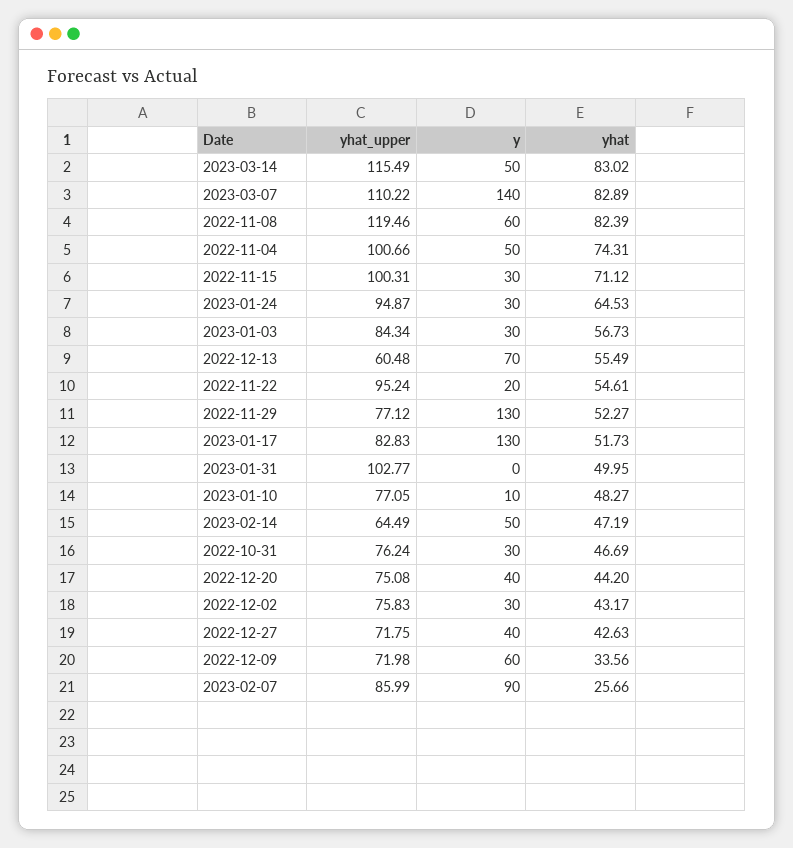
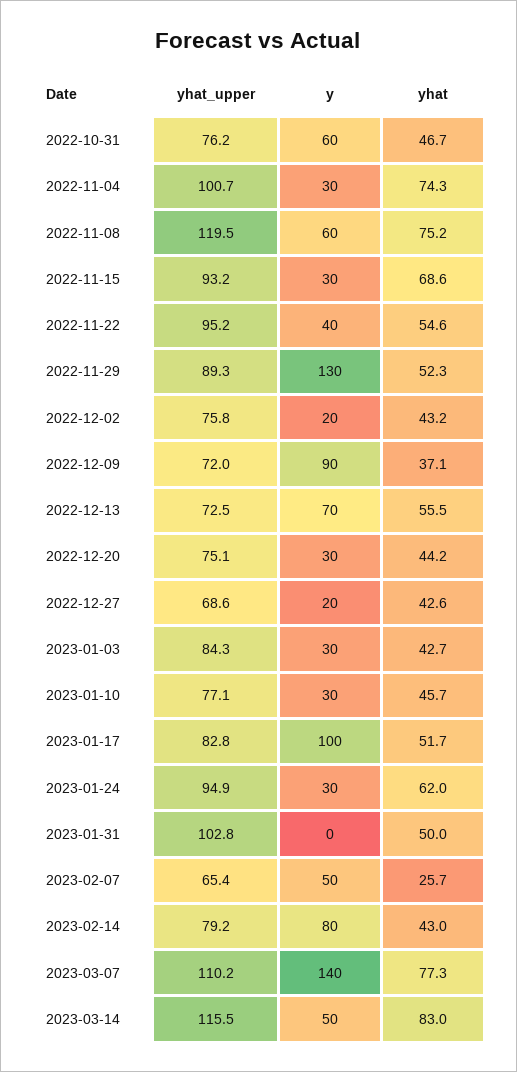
yhat, 2023-03-07: 82.89 -> 77.3
yhat, 2022-11-08: 82.39 -> 75.2
y, 2022-11-04: 50 -> 30
yhat_upper, 2022-11-15: 100.31 -> 93.2
yhat, 2022-11-15: 71.12 -> 68.6
yhat, 2023-01-24: 64.53 -> 62
yhat, 2023-01-03: 56.73 -> 42.7
yhat_upper, 2022-12-13: 60.48 -> 72.5
y, 2022-11-22: 20 -> 40
yhat_upper, 2022-11-29: 77.12 -> 89.3
y, 2023-01-17: 130 -> 100
y, 2023-01-10: 10 -> 30
yhat, 2023-01-10: 48.27 -> 45.7
yhat_upper, 2023-02-14: 64.49 -> 79.2
y, 2023-02-14: 50 -> 80
yhat, 2023-02-14: 47.19 -> 43
y, 2022-10-31: 30 -> 60
y, 2022-12-20: 40 -> 30
y, 2022-12-02: 30 -> 20
yhat_upper, 2022-12-27: 71.75 -> 68.6
y, 2022-12-27: 40 -> 20
y, 2022-12-09: 60 -> 90
yhat, 2022-12-09: 33.56 -> 37.1
yhat_upper, 2023-02-07: 85.99 -> 65.4
y, 2023-02-07: 90 -> 50

